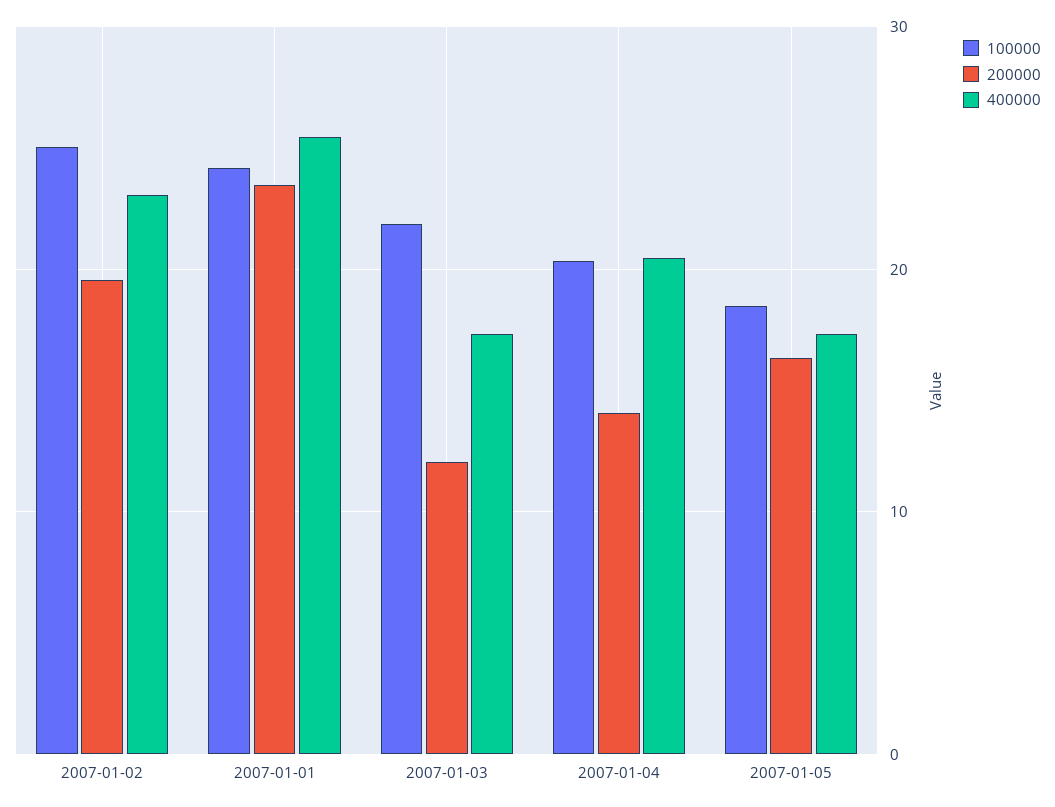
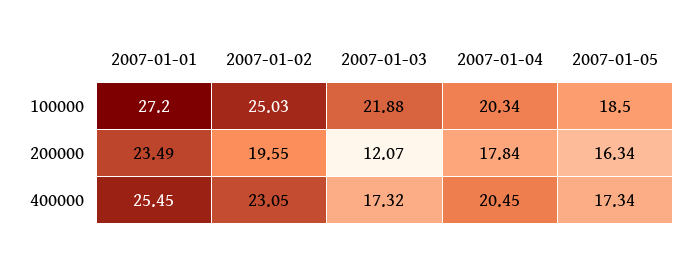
100000, 2007-01-01: 24 -> 27.2
200000, 2007-01-04: 14 -> 17.84

